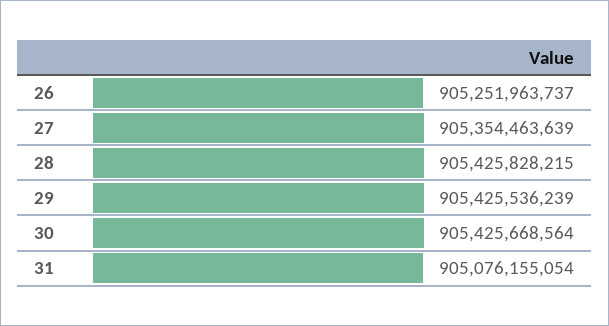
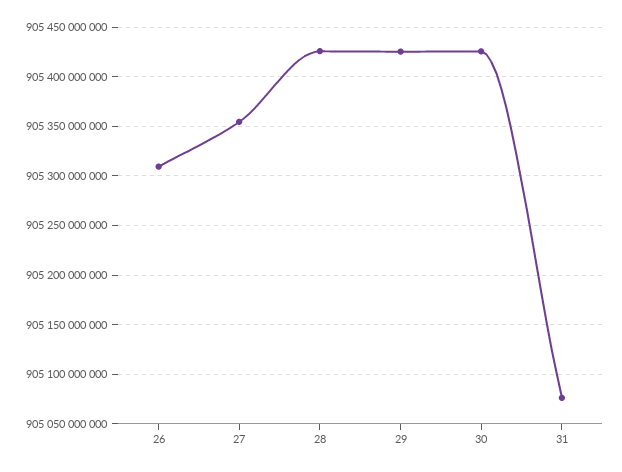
26: 905251963737 -> 905310000000

